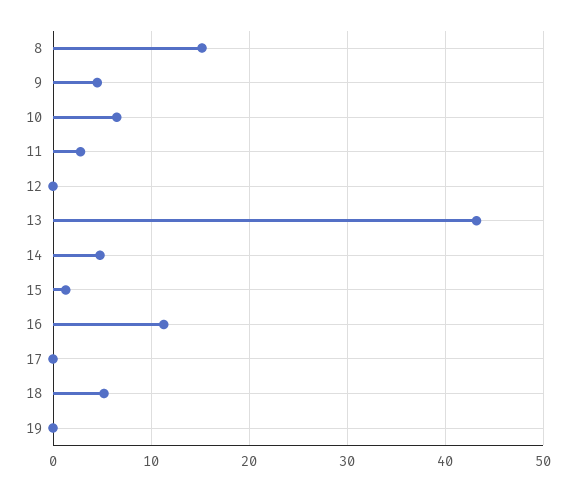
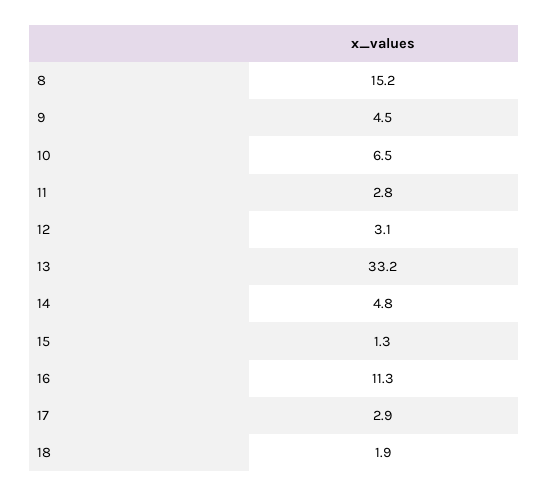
12: 0 -> 3.1
13: 43 -> 33.2
17: 0 -> 2.9
18: 5 -> 1.9
19: 0 -> none

